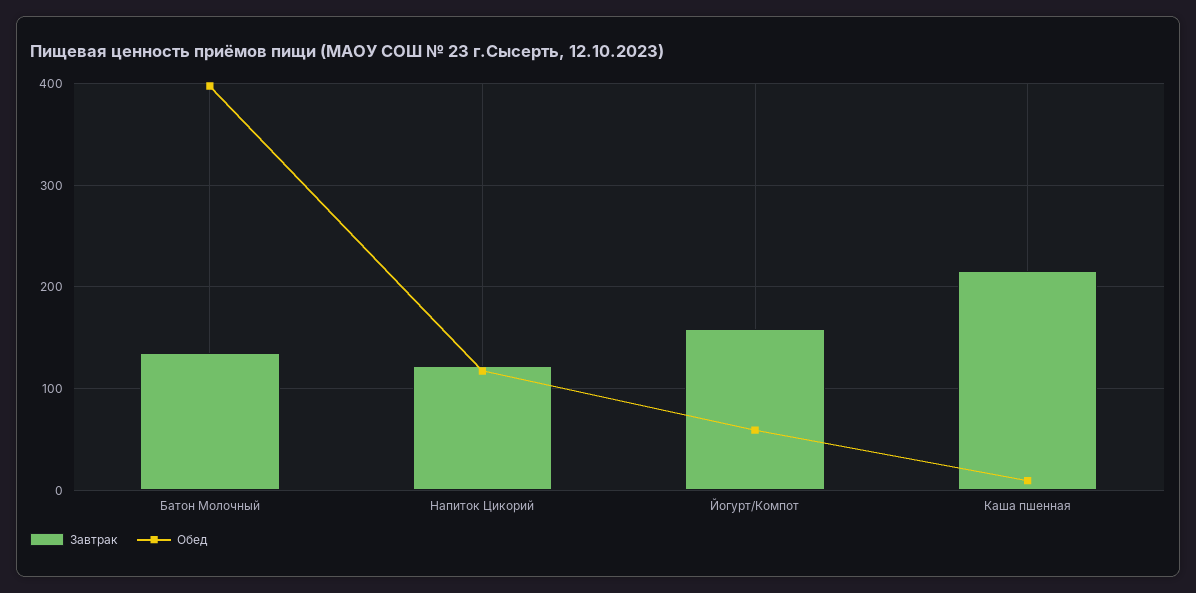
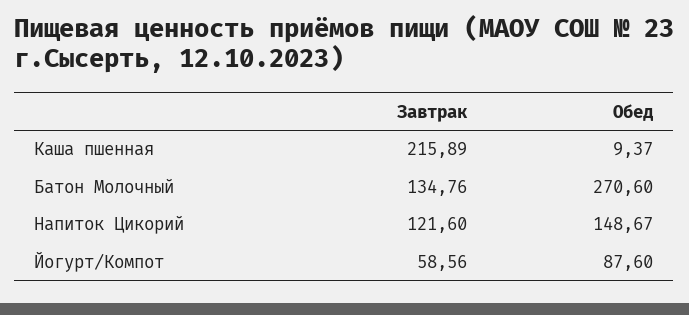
Обед, Батон Молочный: 400 -> 270.6
Обед, Напиток Цикорий: 120 -> 148.67
Завтрак, Йогурт/Компот: 160 -> 58.56
Обед, Йогурт/Компот: 60 -> 87.6

